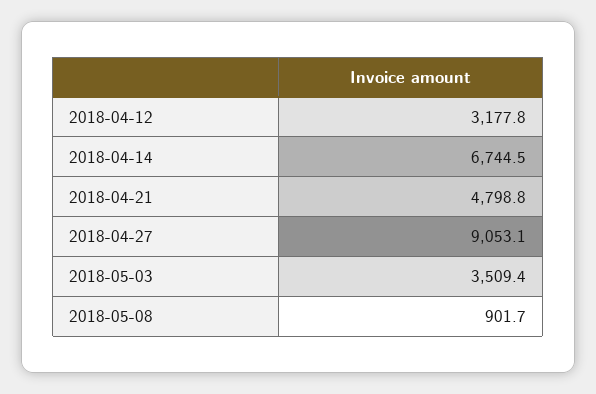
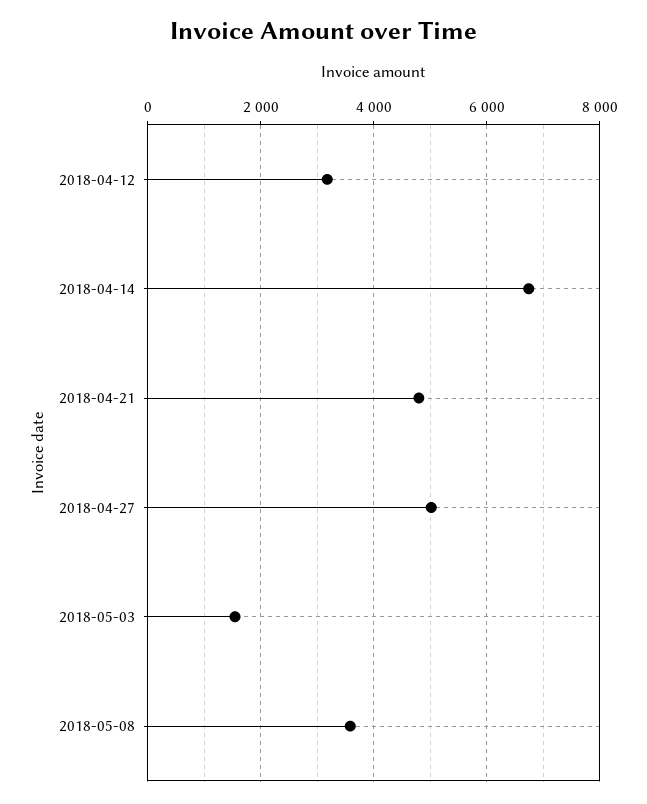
2018-04-27: 9053.1 -> 5000
2018-05-03: 3509.4 -> 1600
2018-05-08: 901.7 -> 3600

